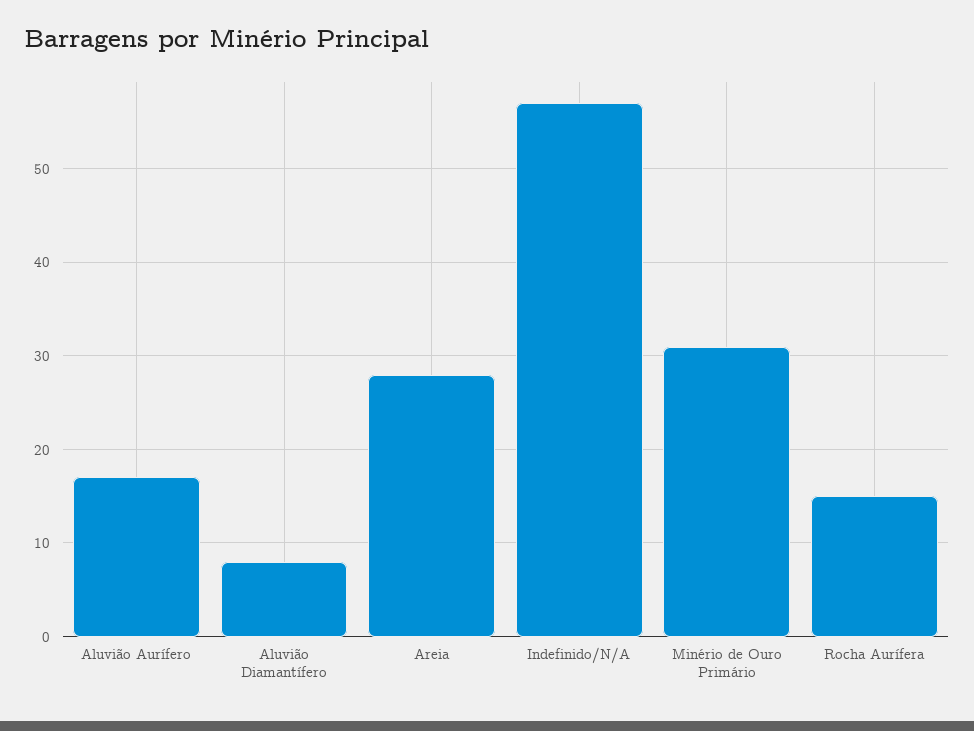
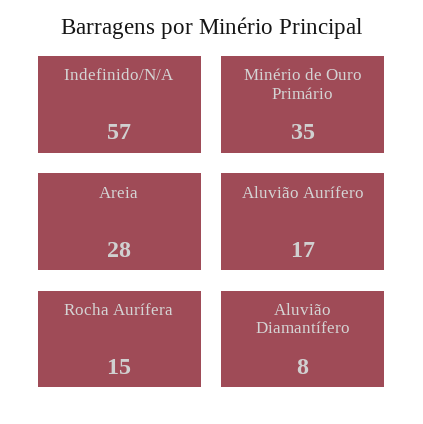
Minério de Ouro Primário: 31 -> 35

